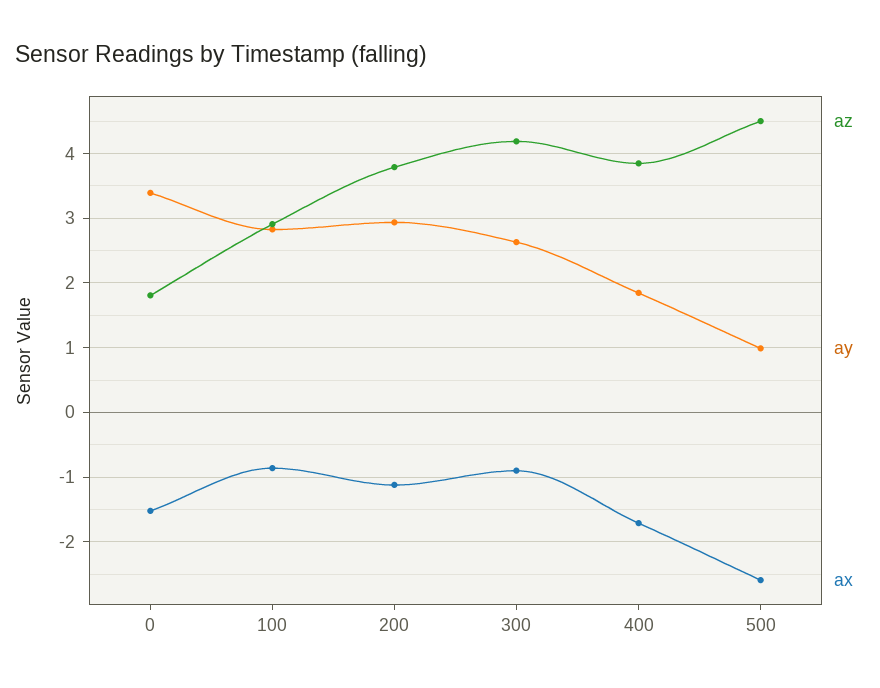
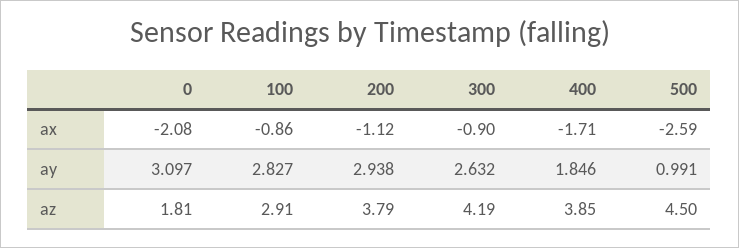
ay, 0: 3.4 -> 3.097
ax, 0: -1.5 -> -2.08

